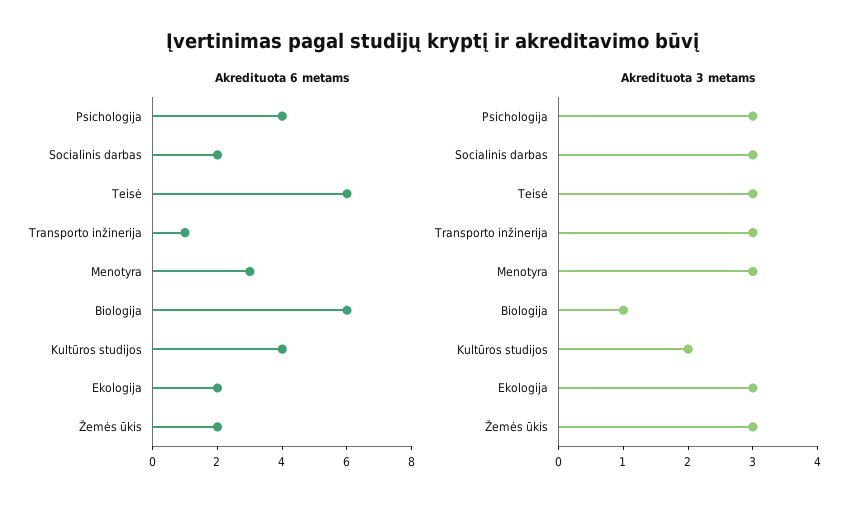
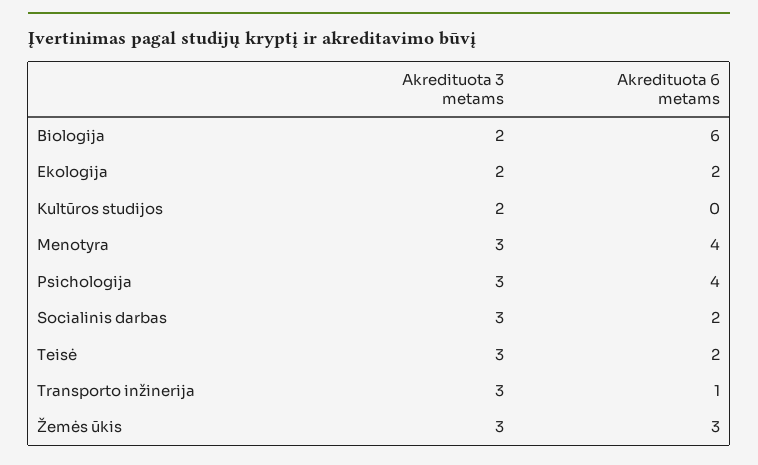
Akredituota 6 metams, Teisė: 6 -> 2
Akredituota 6 metams, Menotyra: 3 -> 4
Akredituota 6 metams, Kultūros studijos: 4 -> 0
Akredituota 6 metams, Žemės ūkis: 2 -> 3
Akredituota 3 metams, Biologija: 1 -> 2
Akredituota 3 metams, Ekologija: 3 -> 2

